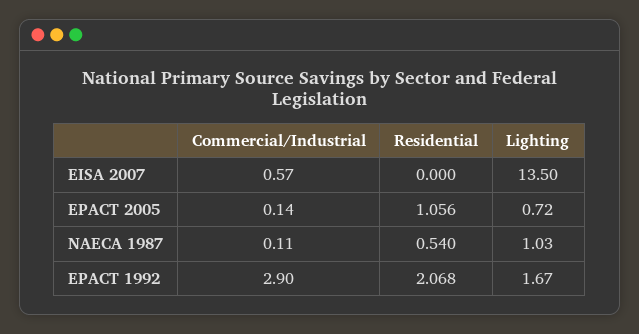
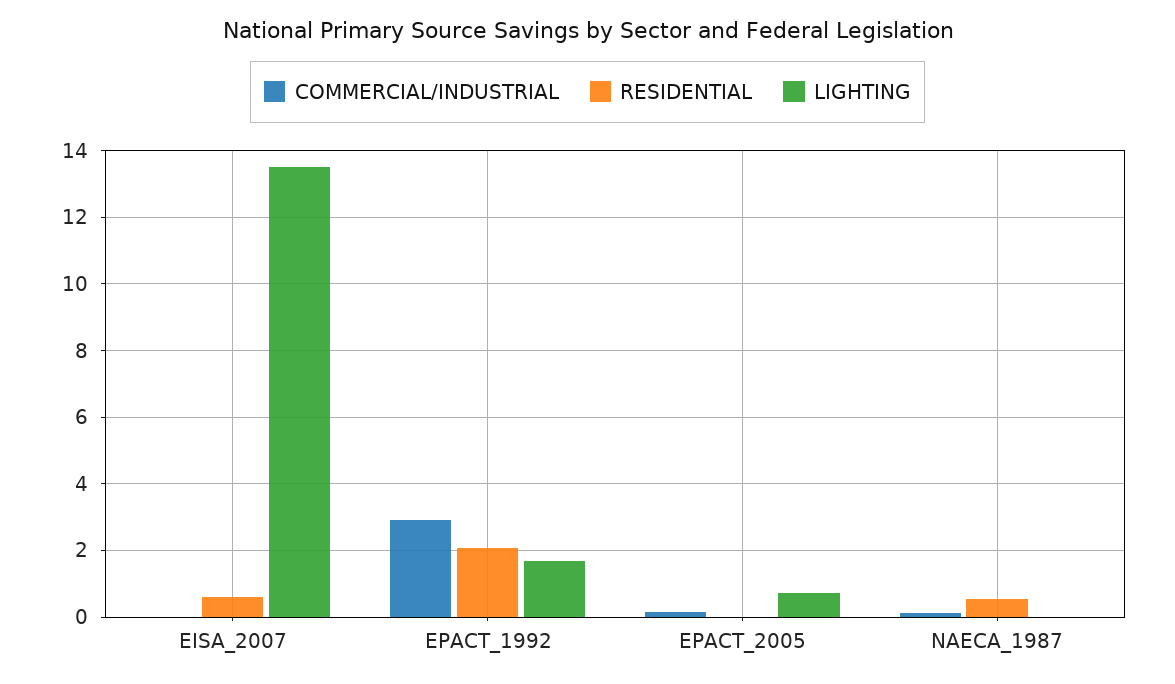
Commercial/Industrial, EISA 2007: 0.57 -> 0
Residential, EISA 2007: 0 -> 0.6
Residential, EPACT 2005: 1.056 -> 0
Lighting, NAECA 1987: 1.03 -> 0

